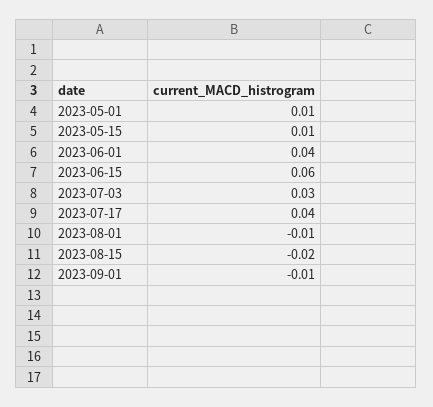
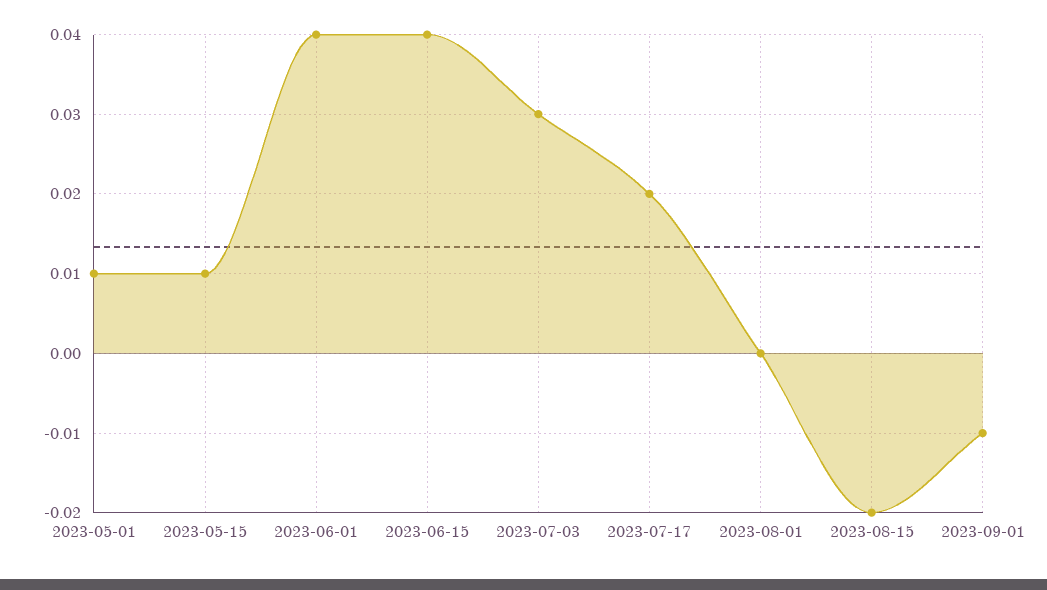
2023-06-15: 0.06 -> 0.04
2023-07-17: 0.04 -> 0.02
2023-08-01: -0.01 -> 0

